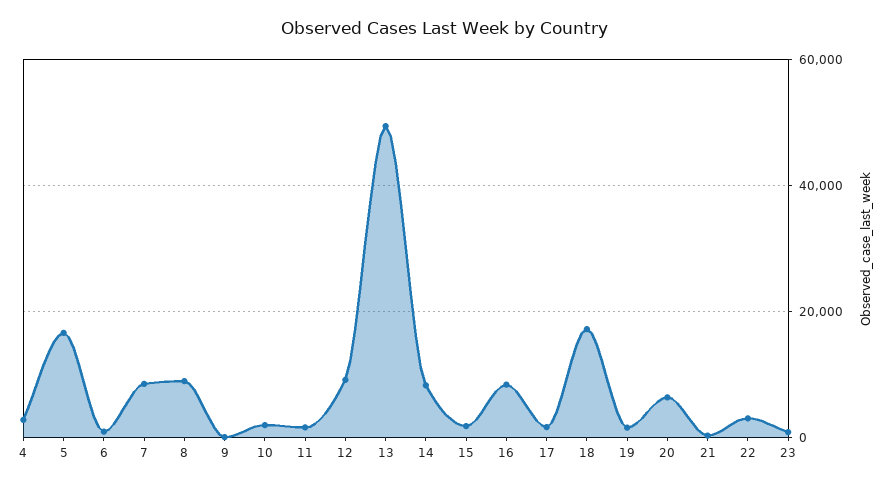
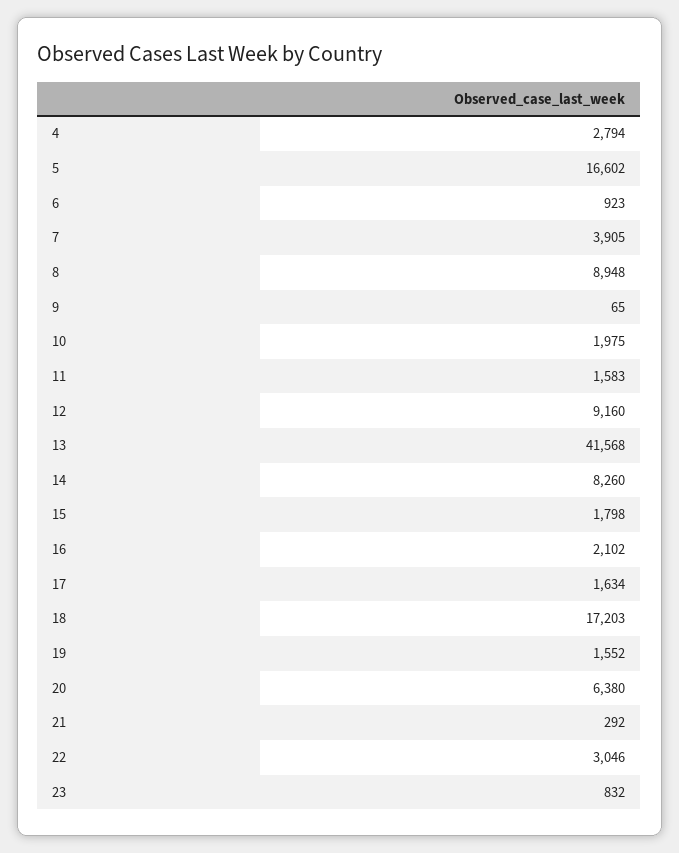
7: 8000 -> 3905
13: 50000 -> 41568
16: 8000 -> 2102

